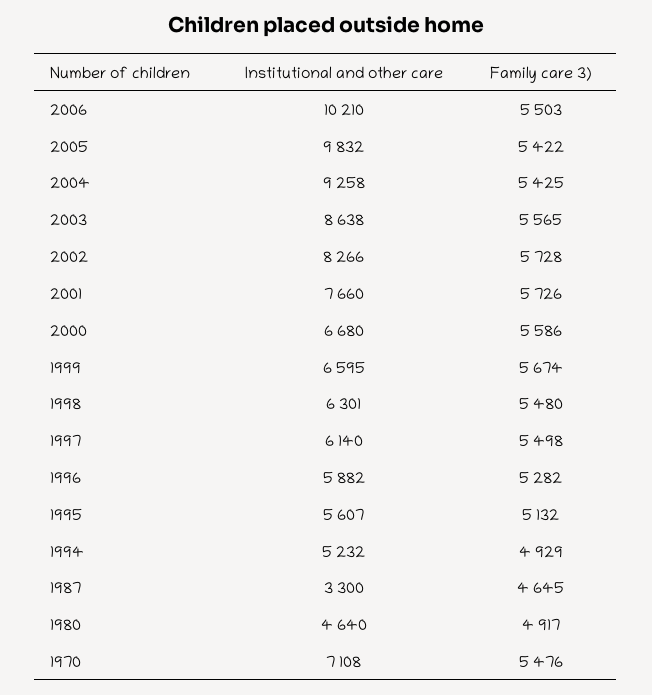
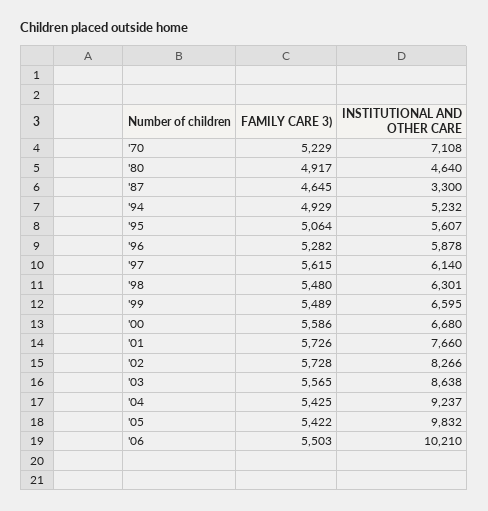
Institutional and other care, 2004: 9258 -> 9237
Family care 3), 1999: 5674 -> 5489
Family care 3), 1997: 5498 -> 5615
Institutional and other care, 1996: 5882 -> 5878
Family care 3), 1995: 5132 -> 5064
Family care 3), 1970: 5476 -> 5229

